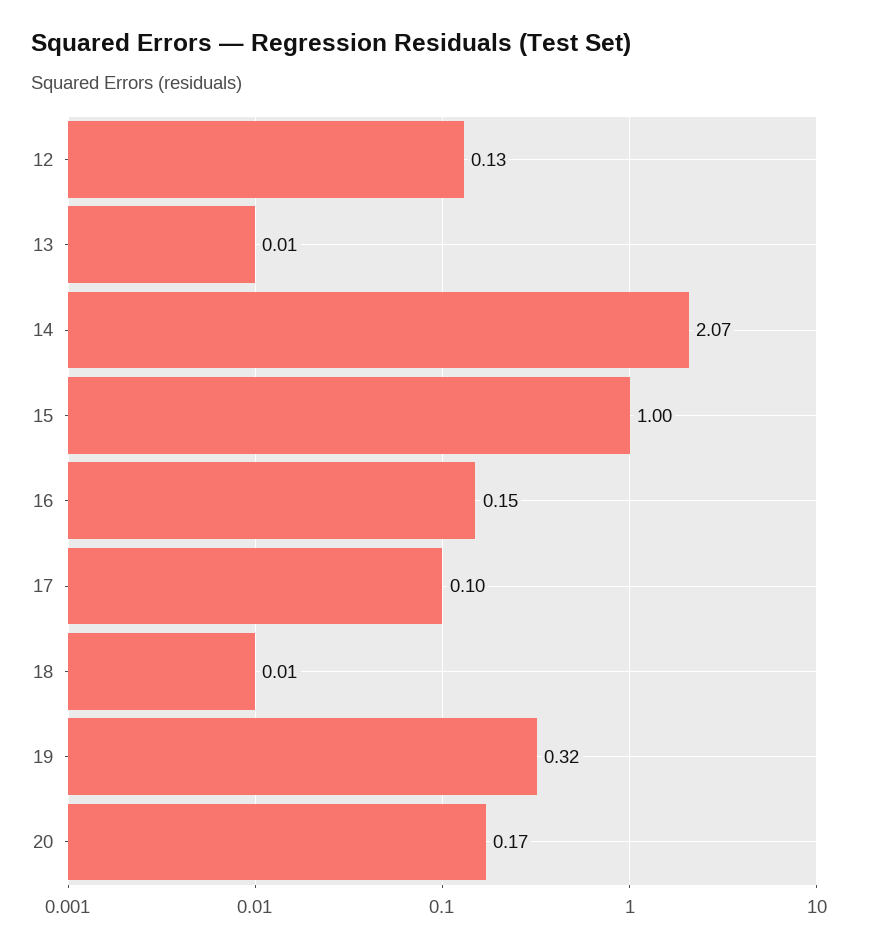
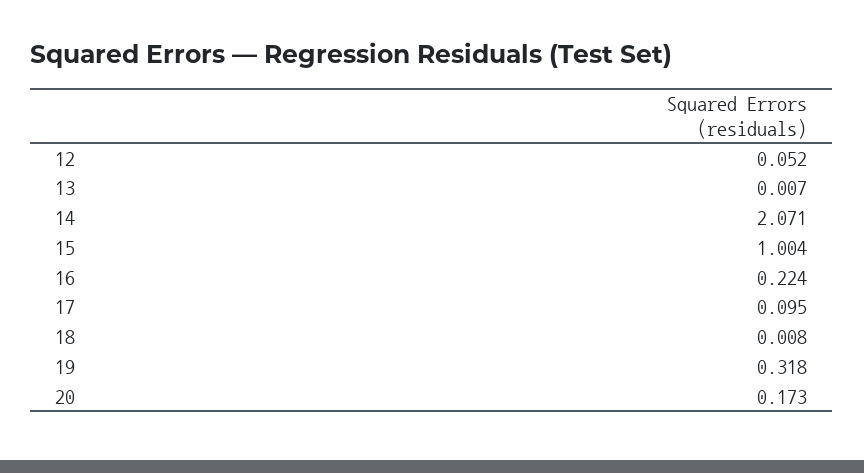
12: 0.13 -> 0.052
16: 0.15 -> 0.224

